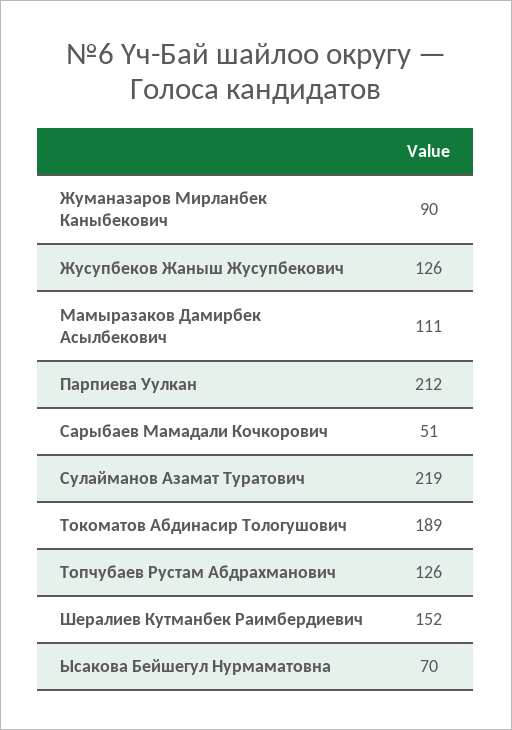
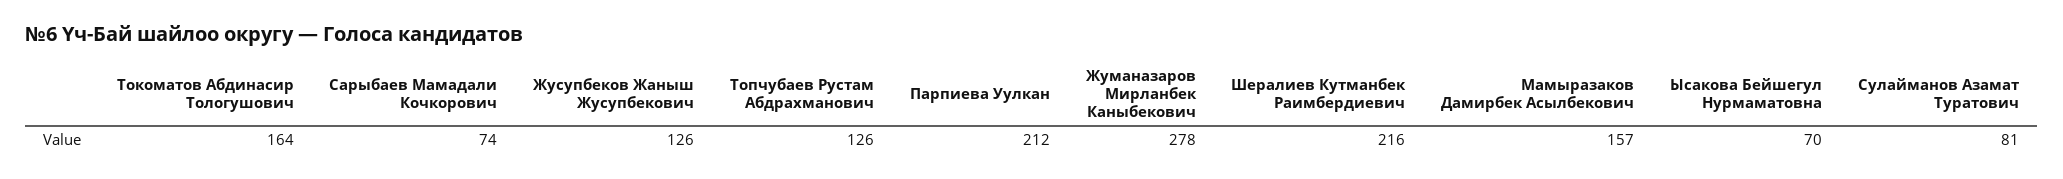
Жуманазаров Мирланбек Каныбекович: 90 -> 278
Мамыразаков Дамирбек Асылбекович: 111 -> 157
Сарыбаев Мамадали Кочкорович: 51 -> 74
Сулайманов Азамат Туратович: 219 -> 81
Токоматов Абдинасир Тологушович: 189 -> 164
Шералиев Кутманбек Раимбердиевич: 152 -> 216

